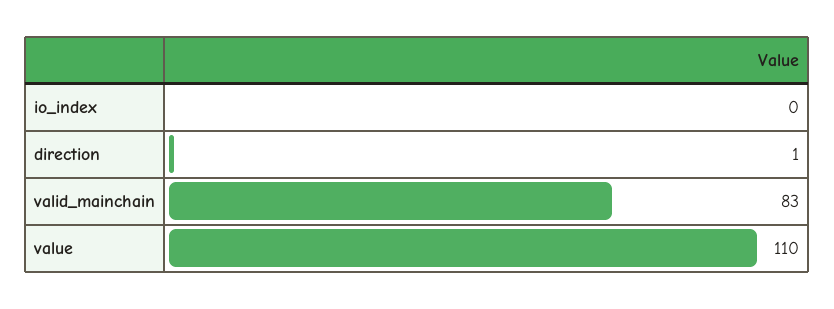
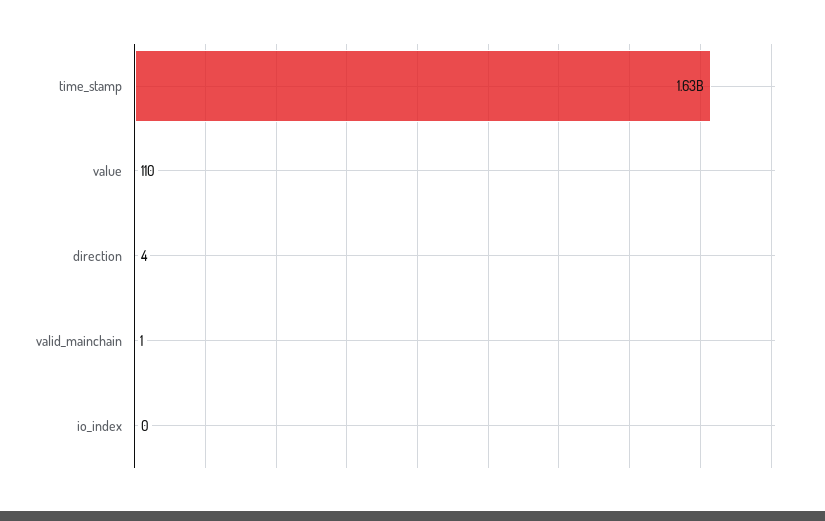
direction: 1 -> 4
valid_mainchain: 83 -> 1
time_stamp: none -> 1630000000

